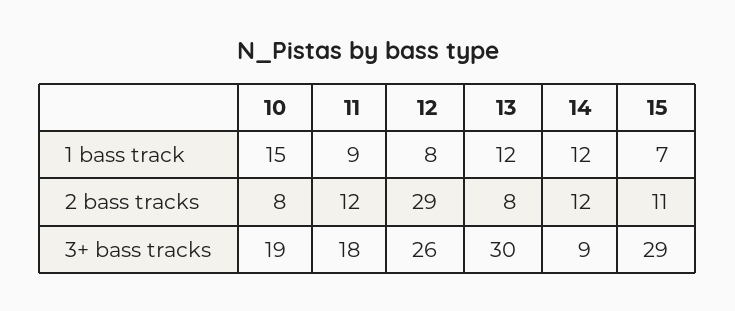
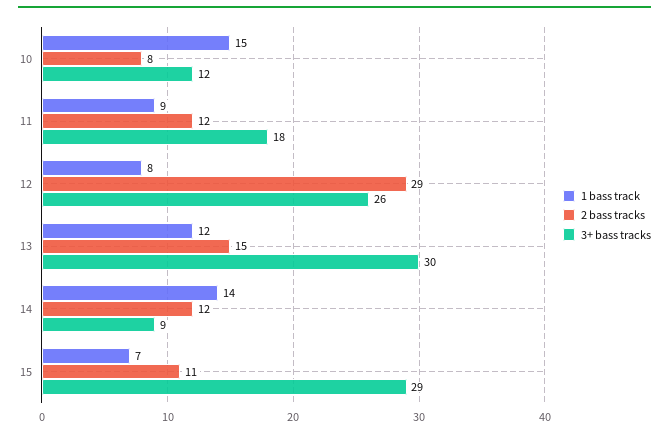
1 bass track, 14: 12 -> 14
2 bass tracks, 13: 8 -> 15
3+ bass tracks, 10: 19 -> 12

